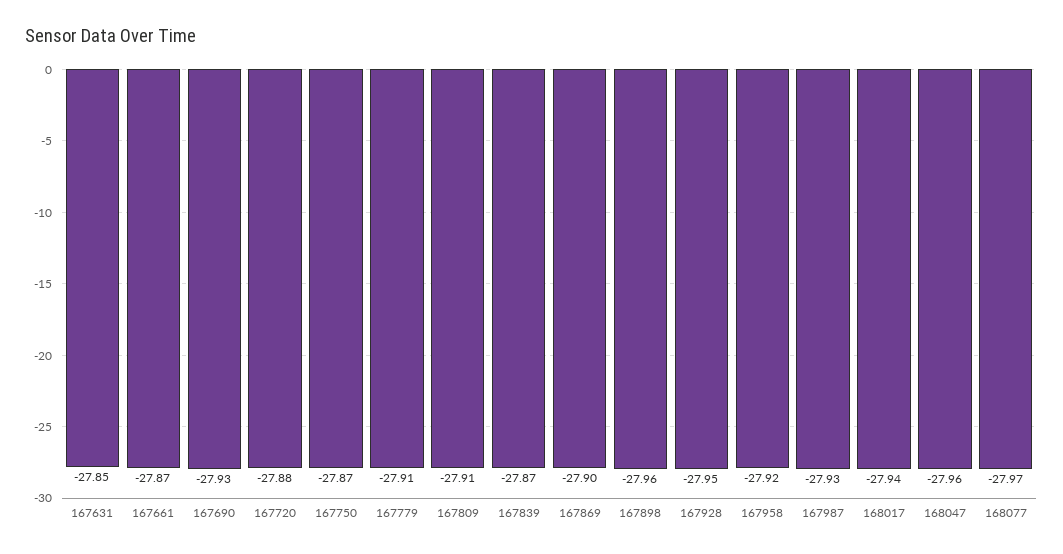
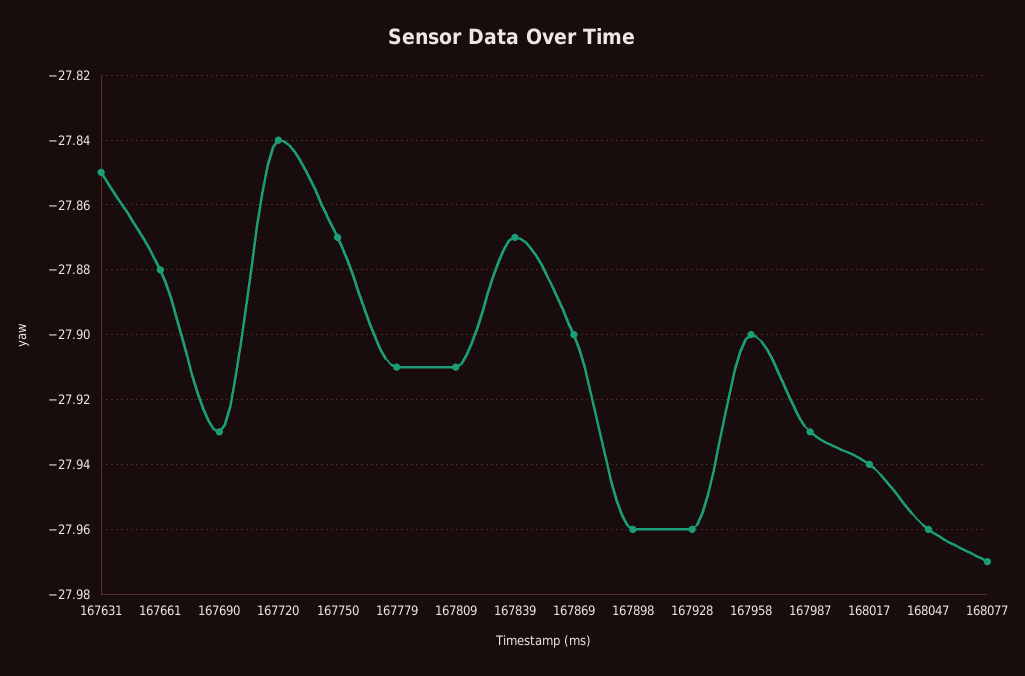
167661: -27.87 -> -27.88
167720: -27.88 -> -27.84
167928: -27.95 -> -27.96
167958: -27.92 -> -27.9

